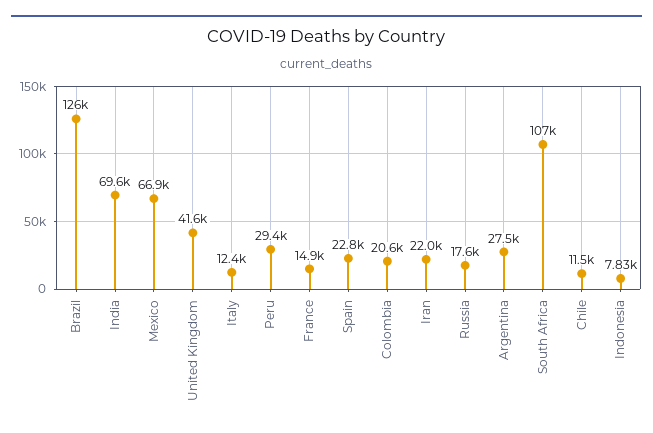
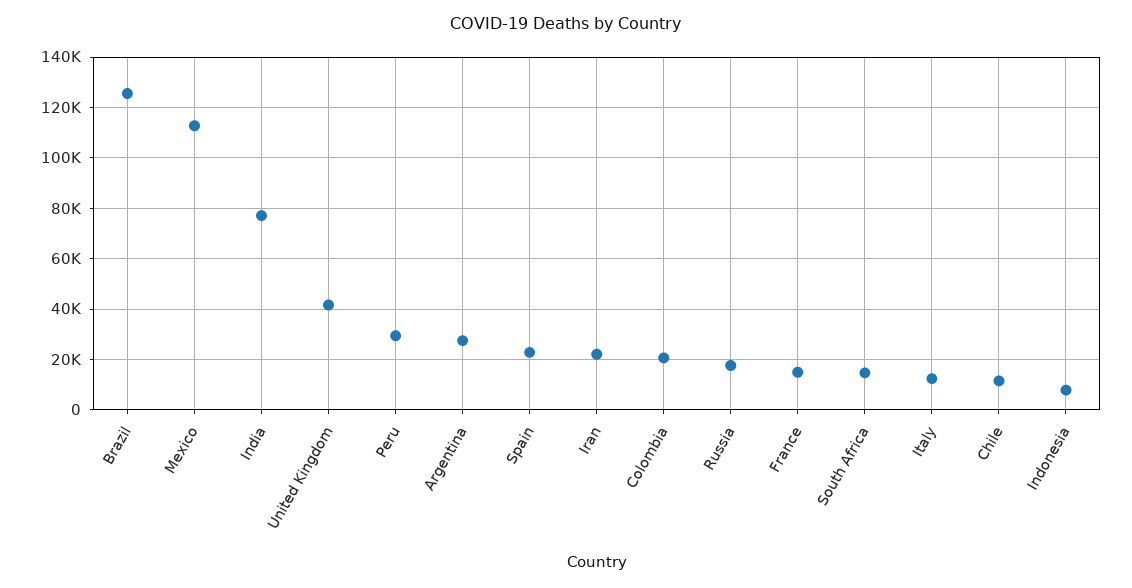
India: 69600 -> 77500
Mexico: 66900 -> 112500
South Africa: 107000 -> 15000

